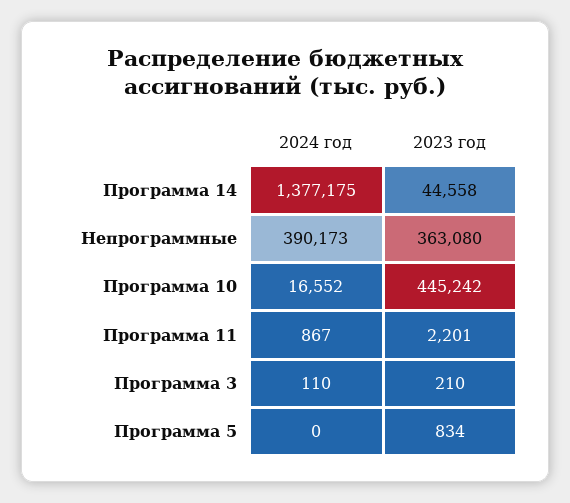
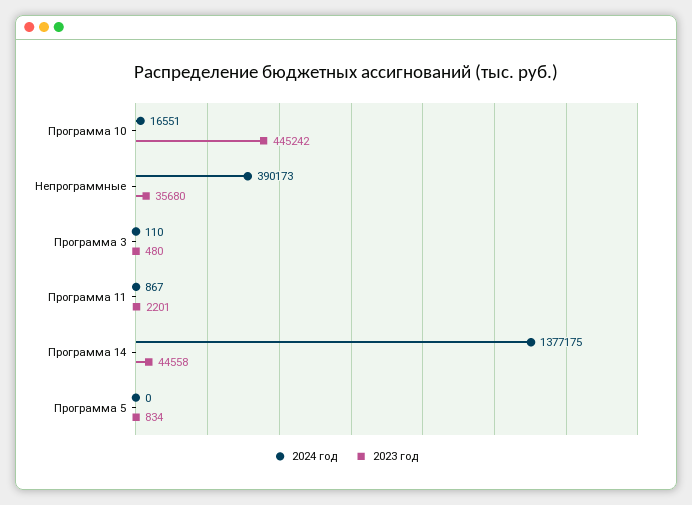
2023 год, Непрограммные: 363080 -> 35680
2024 год, Программа 10: 16552 -> 16551
2023 год, Программа 3: 210 -> 480

